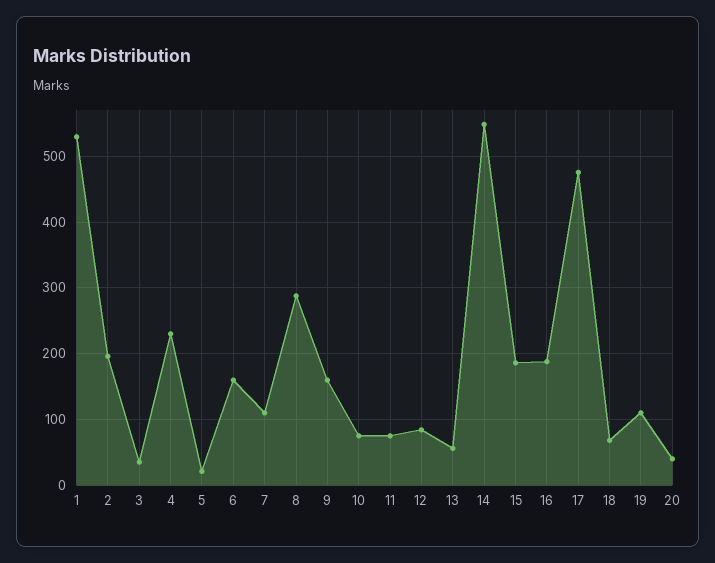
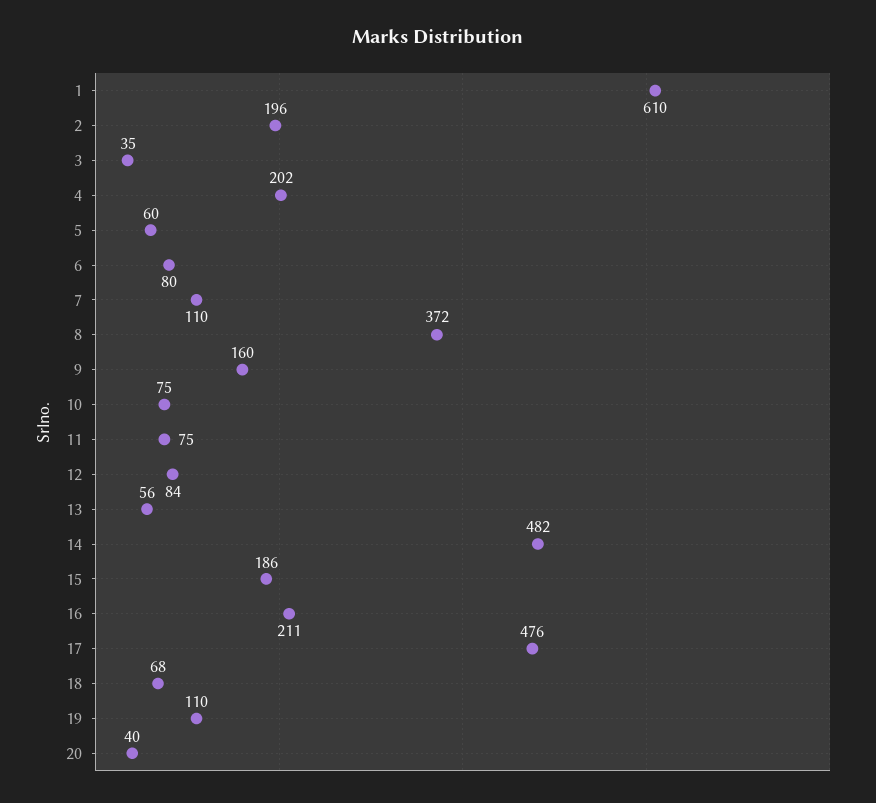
1: 530 -> 610
4: 230 -> 202
5: 20 -> 60
6: 160 -> 80
8: 290 -> 372
14: 550 -> 482
16: 190 -> 211

